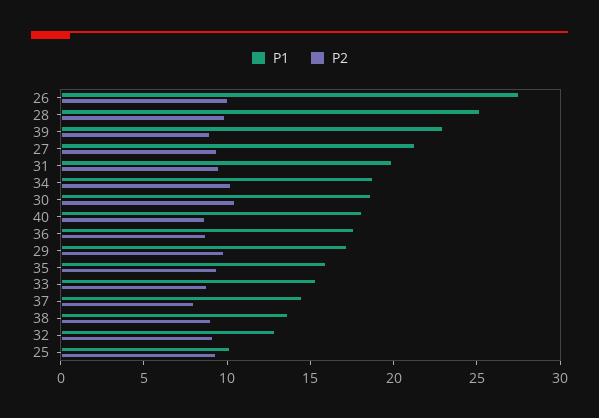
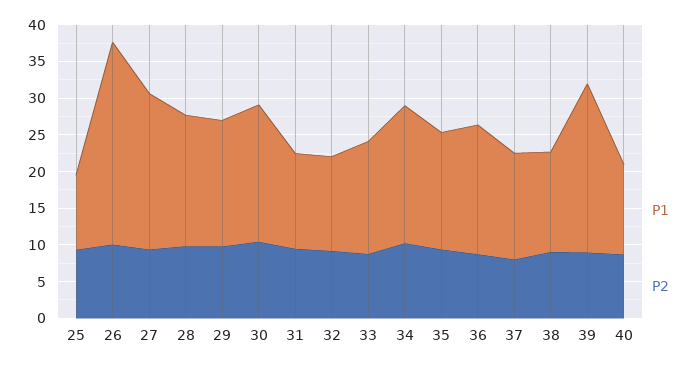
P1, 28: 25 -> 17.5
P1, 31: 20 -> 12.5
P1, 40: 18 -> 12.5

